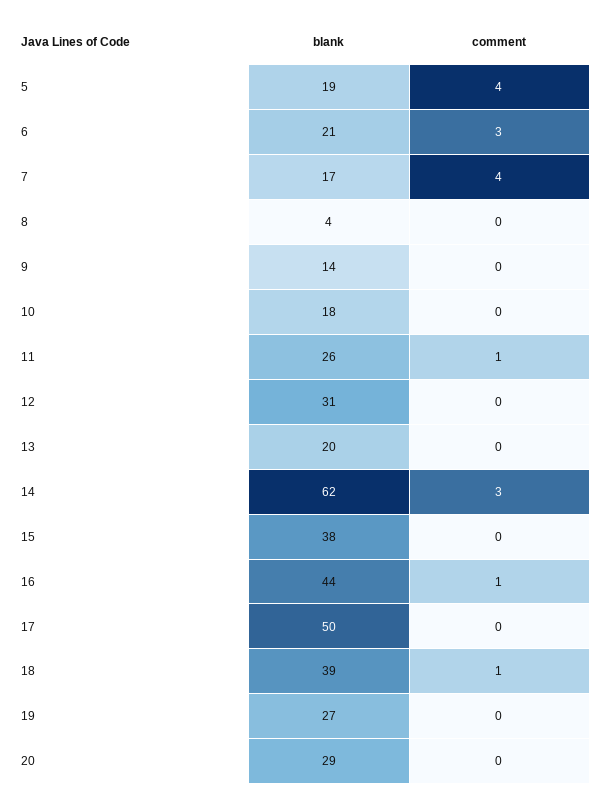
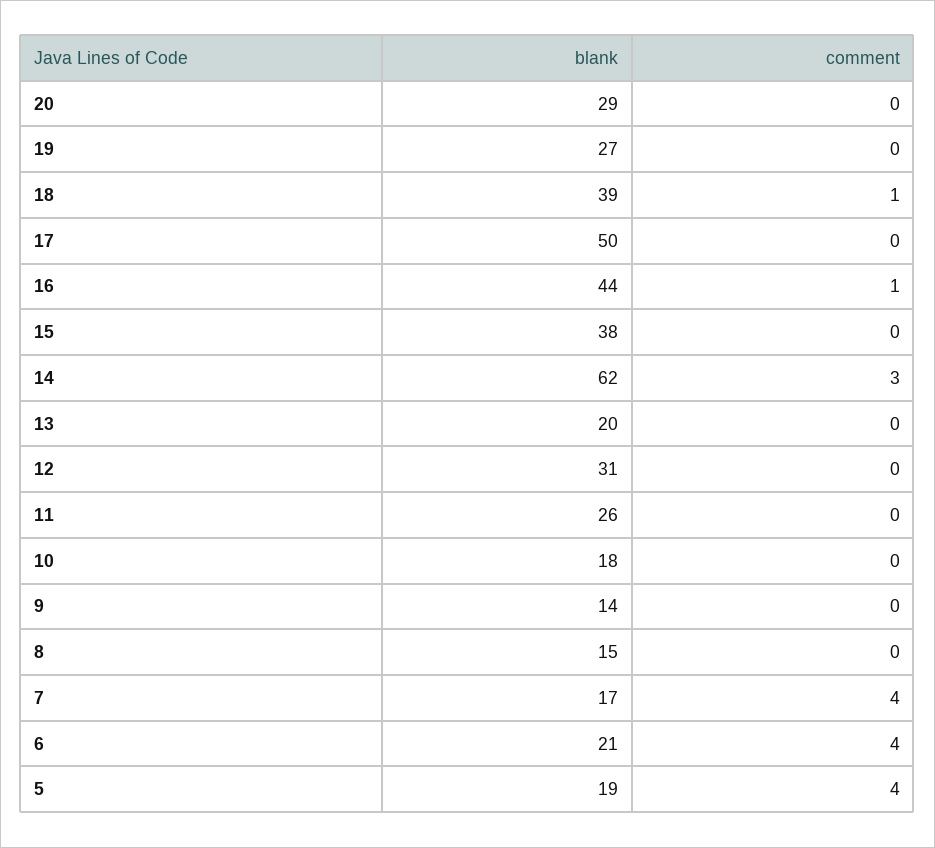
comment, 6: 3 -> 4
blank, 8: 4 -> 15
comment, 11: 1 -> 0

